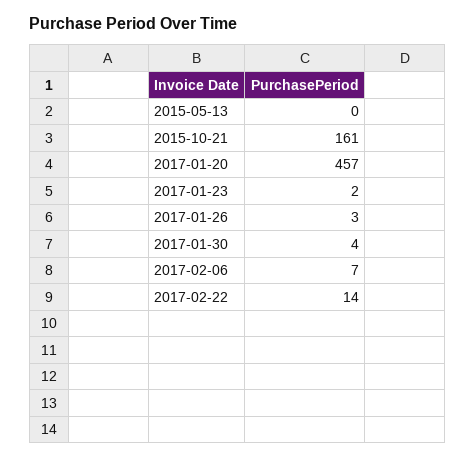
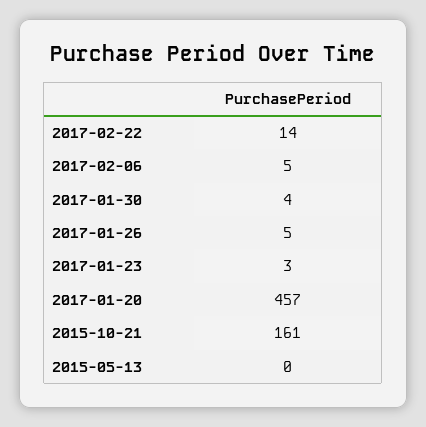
2017-01-23: 2 -> 3
2017-01-26: 3 -> 5
2017-02-06: 7 -> 5

